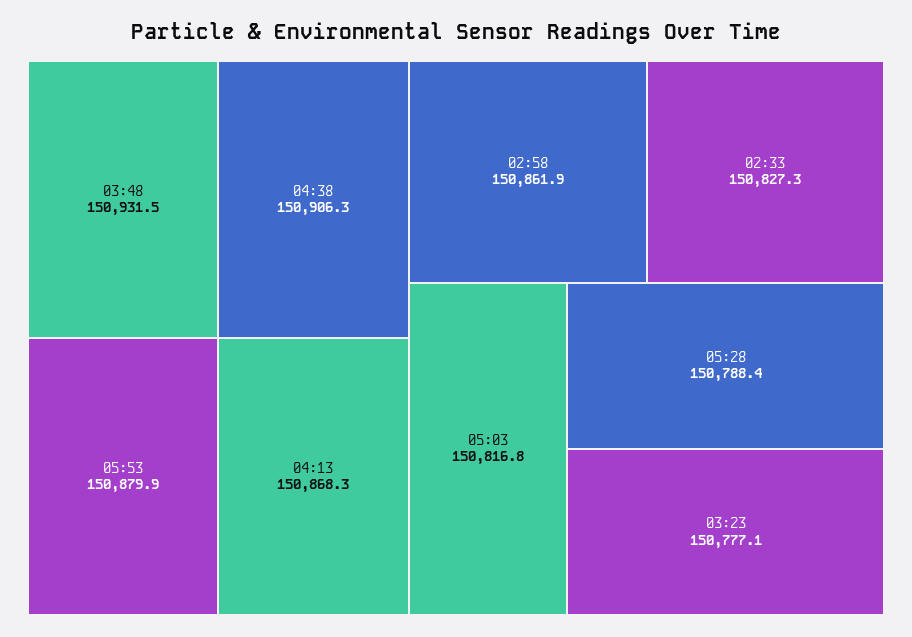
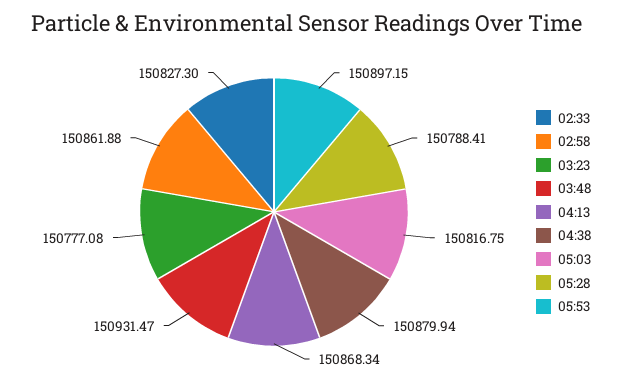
04:38: 150906.3 -> 150879.94
05:53: 150879.9 -> 150897.15

